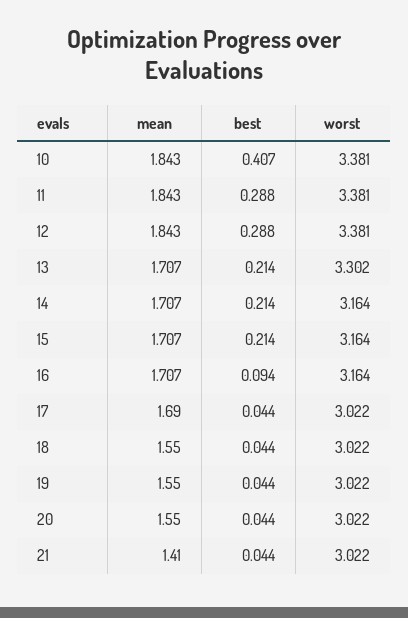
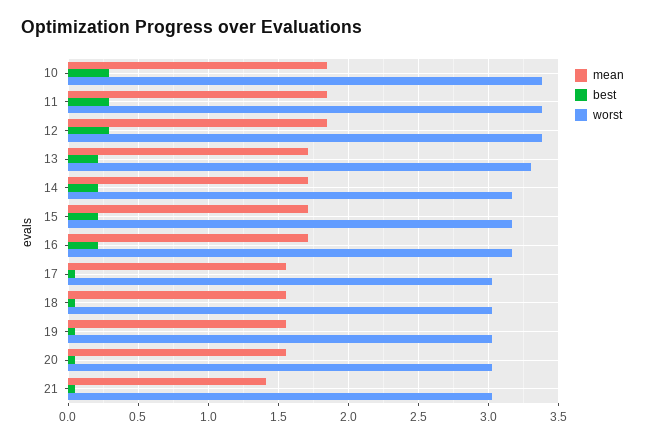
best, 10: 0.407 -> 0.3
best, 16: 0.094 -> 0.2
mean, 17: 1.69 -> 1.55

